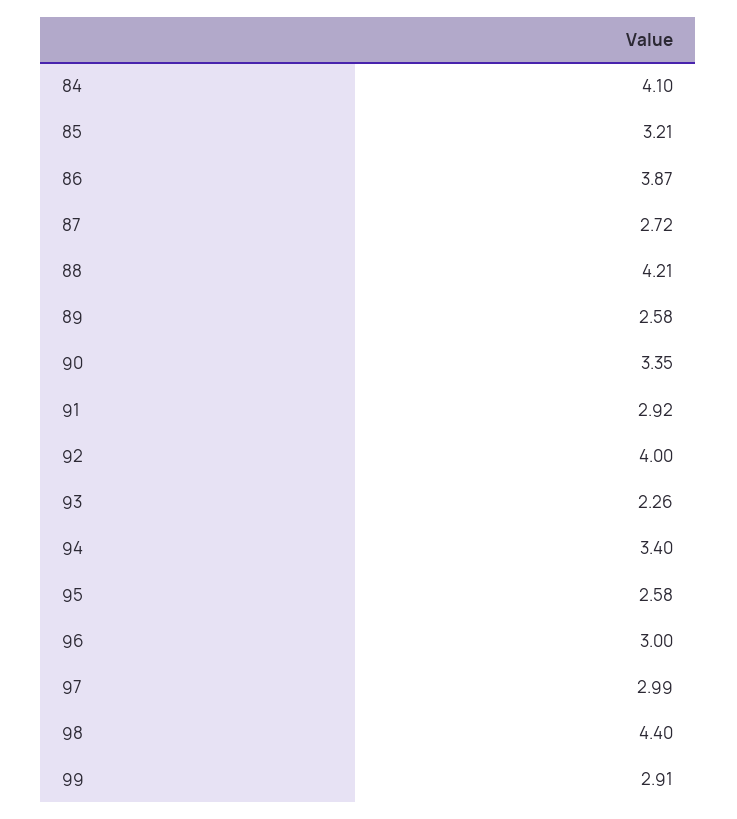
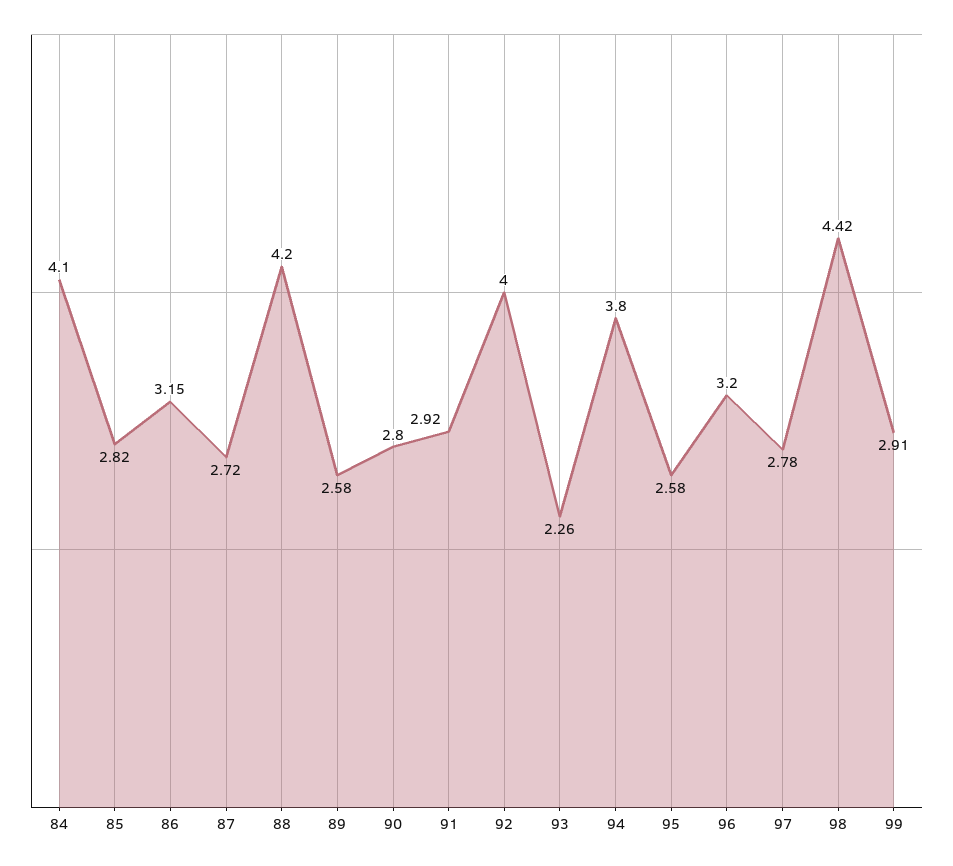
85: 3.21 -> 2.82
86: 3.87 -> 3.15
88: 4.21 -> 4.2
90: 3.35 -> 2.8
94: 3.4 -> 3.8
96: 3 -> 3.2
97: 2.99 -> 2.78
98: 4.4 -> 4.42

